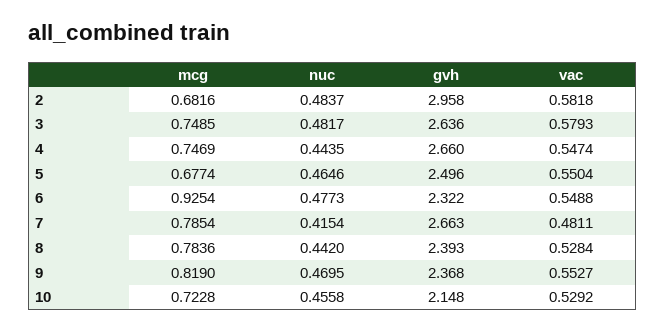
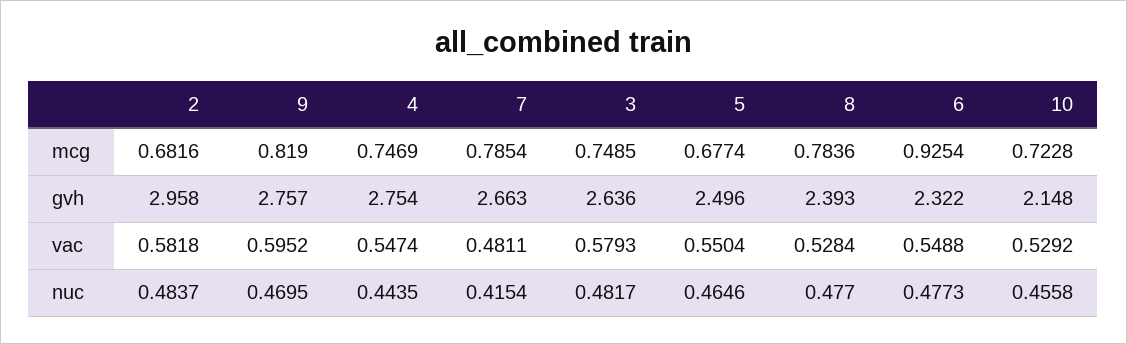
gvh, 4: 2.66 -> 2.754
nuc, 8: 0.442 -> 0.477
gvh, 9: 2.368 -> 2.757
vac, 9: 0.5527 -> 0.5952

